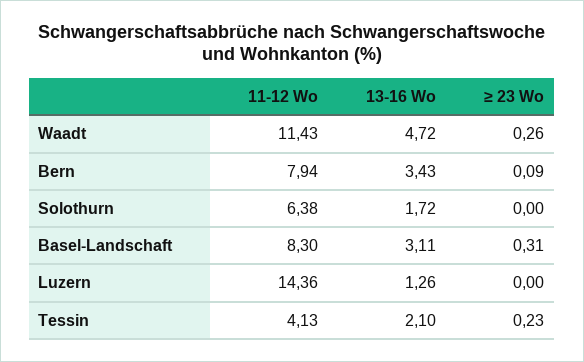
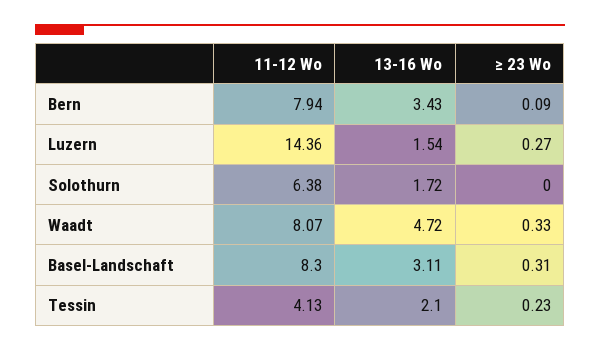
11-12 Wo, Waadt: 11.43 -> 8.07
≥ 23 Wo, Waadt: 0.26 -> 0.33
13-16 Wo, Luzern: 1.26 -> 1.54
≥ 23 Wo, Luzern: 0 -> 0.27

